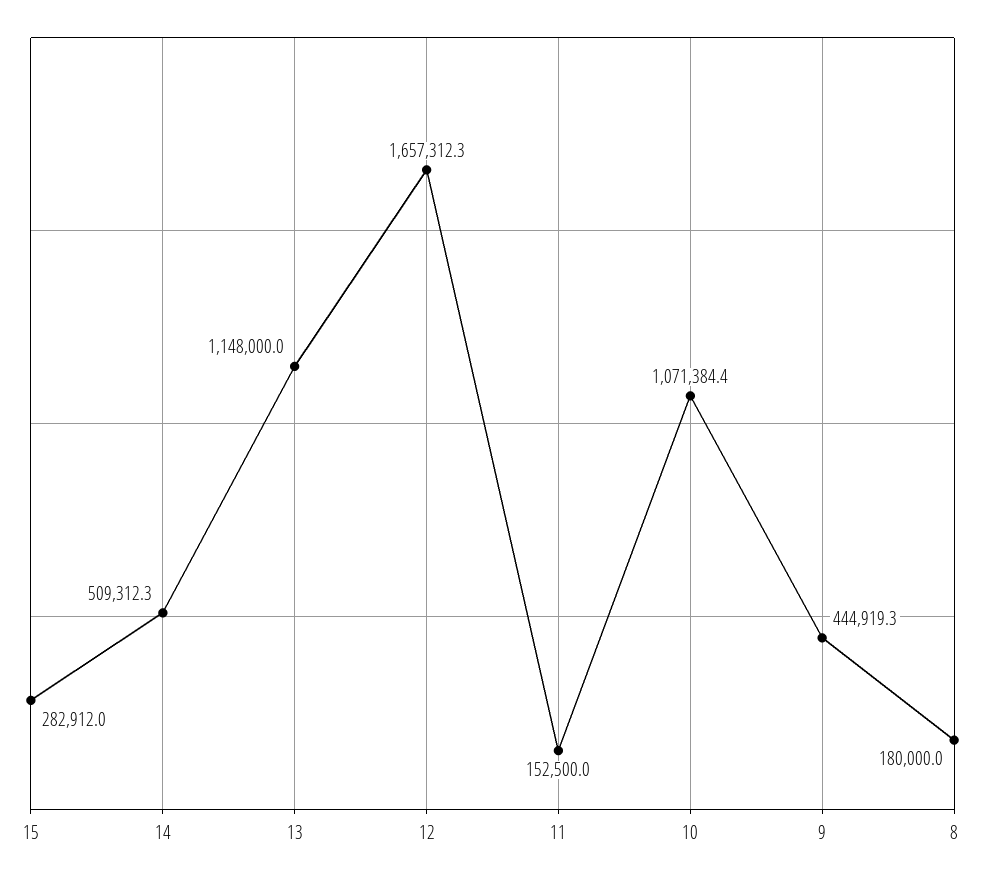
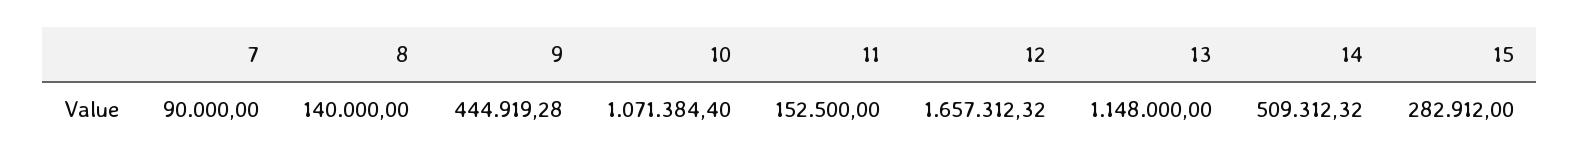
8: 180000 -> 140000
7: none -> 90000

